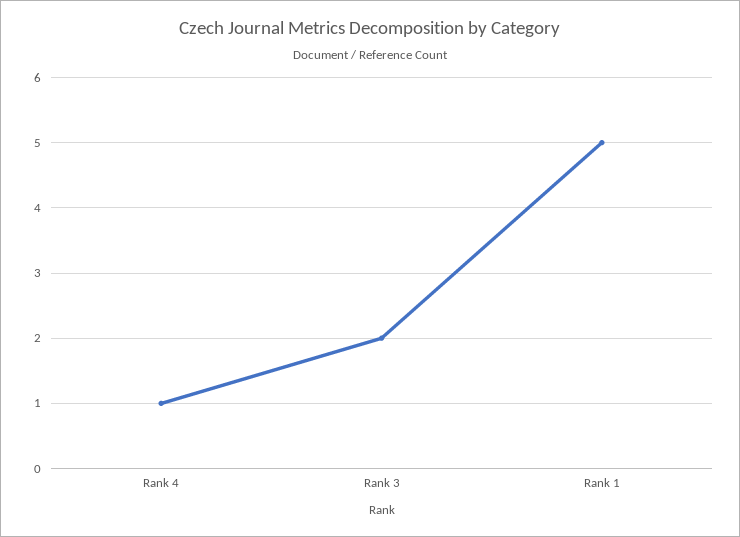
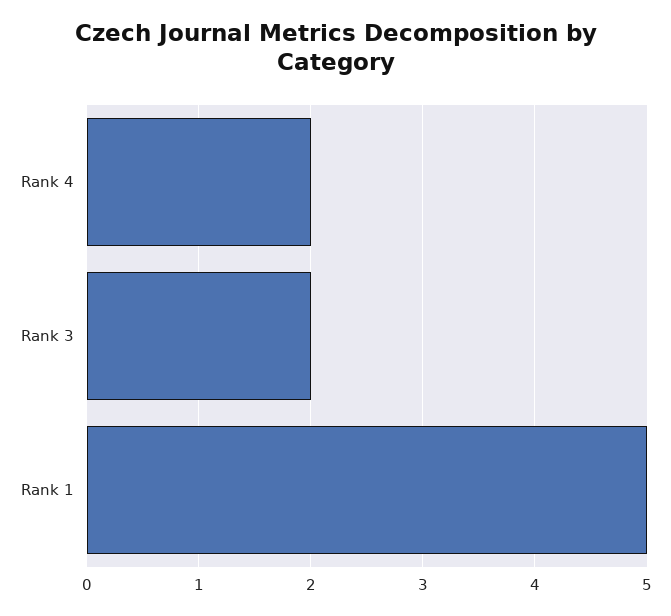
Rank 4: 1 -> 2

